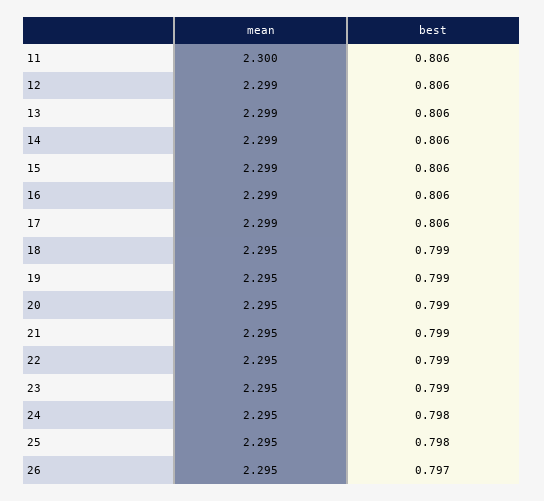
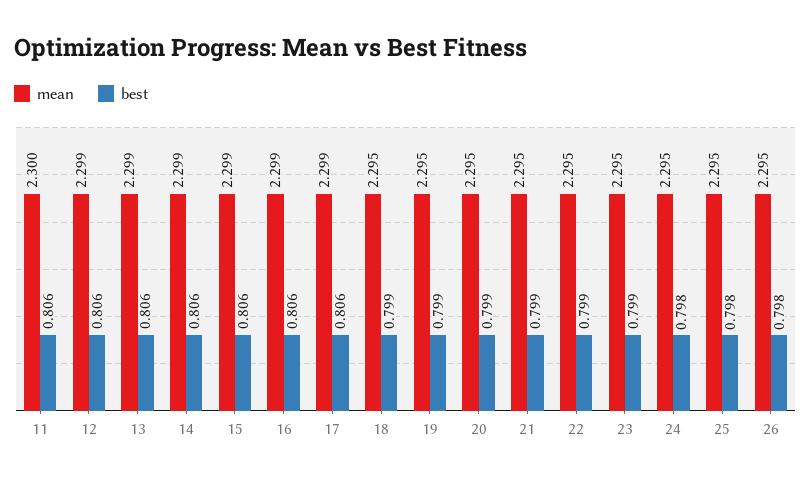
best, 26: 0.797 -> 0.798

